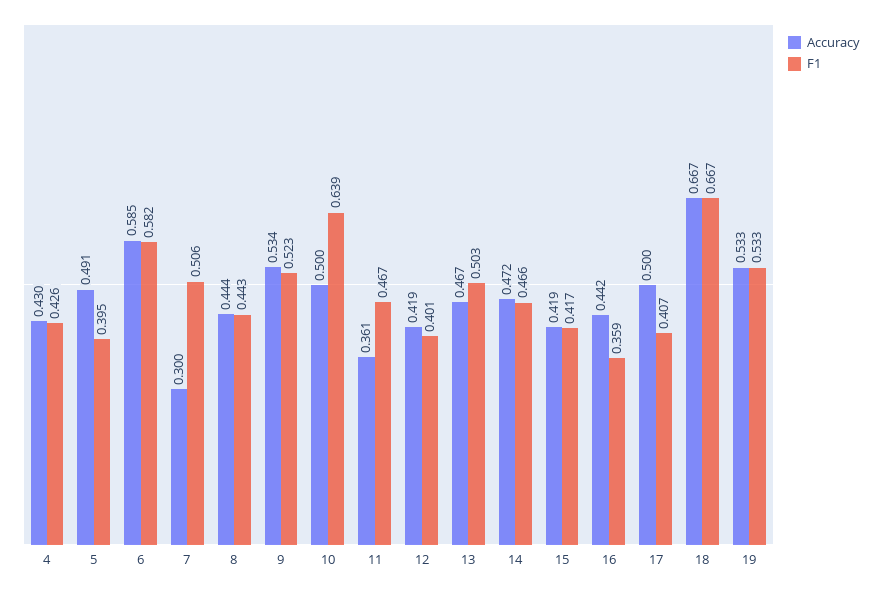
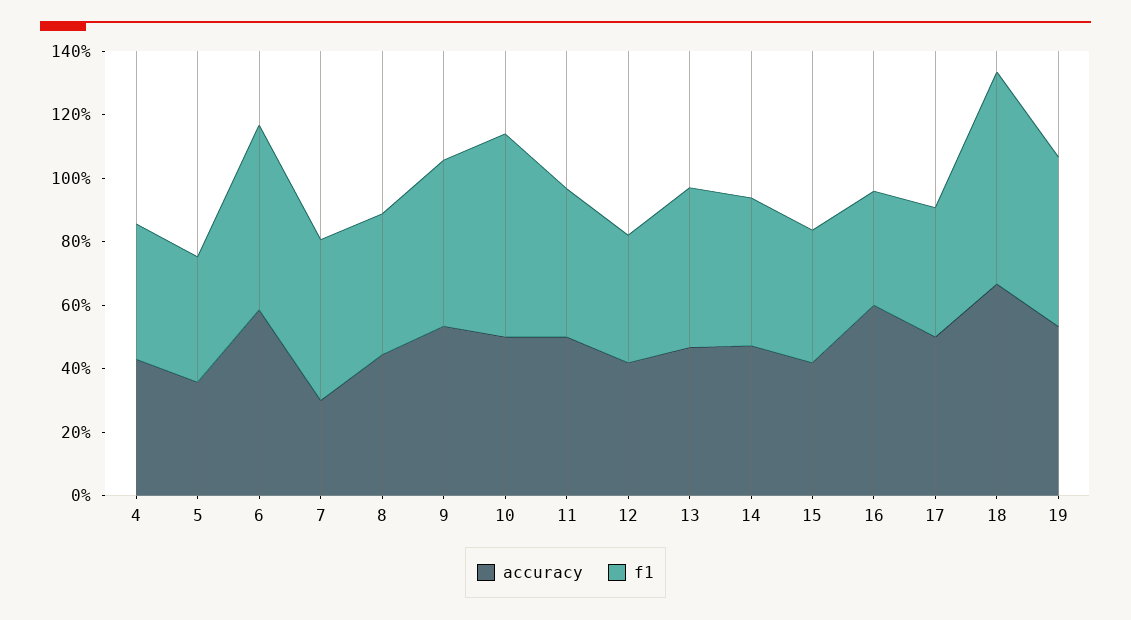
Accuracy, 5: 0.491 -> 0.35
Accuracy, 11: 0.361 -> 0.5
Accuracy, 16: 0.442 -> 0.6

